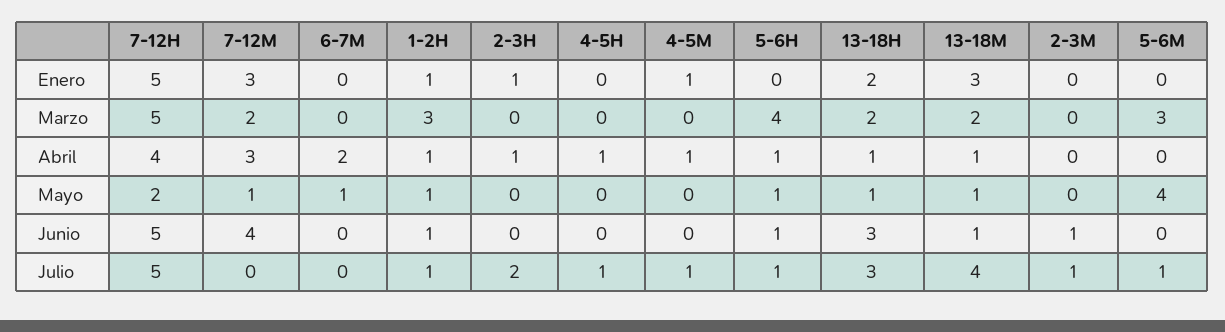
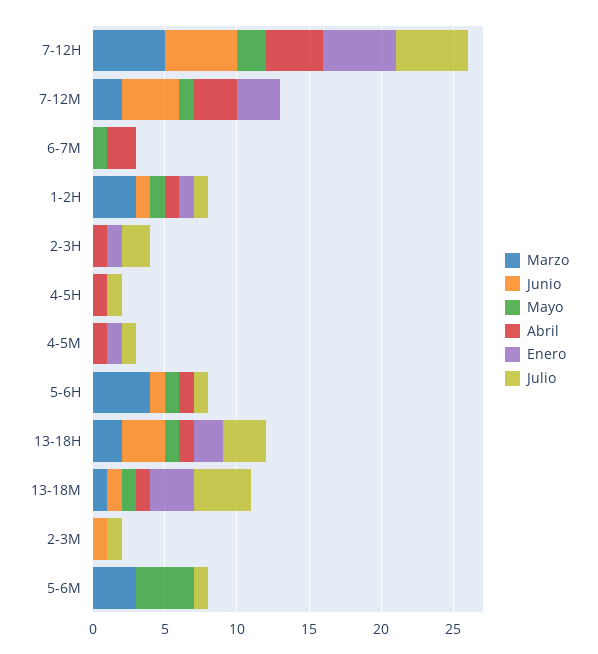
Marzo, 13-18M: 2 -> 1

